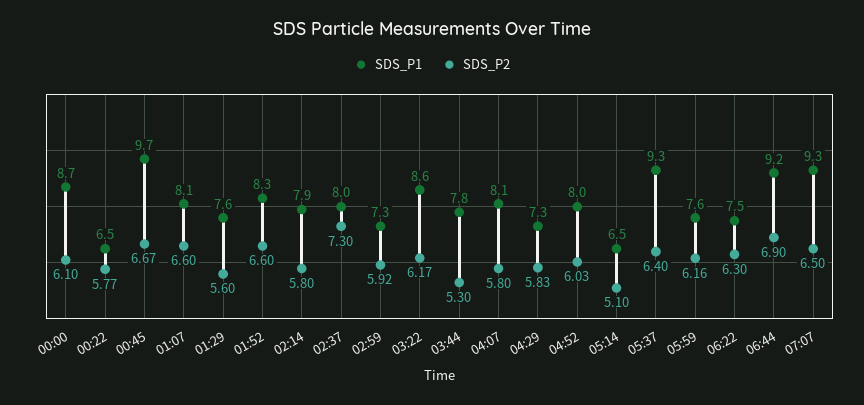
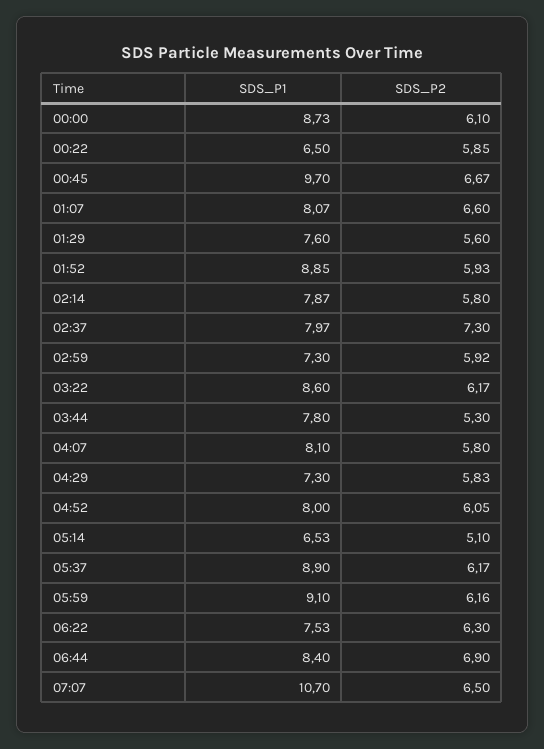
SDS_P2, 00:22: 5.77 -> 5.85
SDS_P1, 01:52: 8.3 -> 8.85
SDS_P2, 01:52: 6.6 -> 5.93
SDS_P2, 04:52: 6.03 -> 6.05
SDS_P1, 05:37: 9.3 -> 8.9
SDS_P2, 05:37: 6.4 -> 6.17
SDS_P1, 05:59: 7.6 -> 9.1
SDS_P1, 06:44: 9.2 -> 8.4
SDS_P1, 07:07: 9.3 -> 10.7

